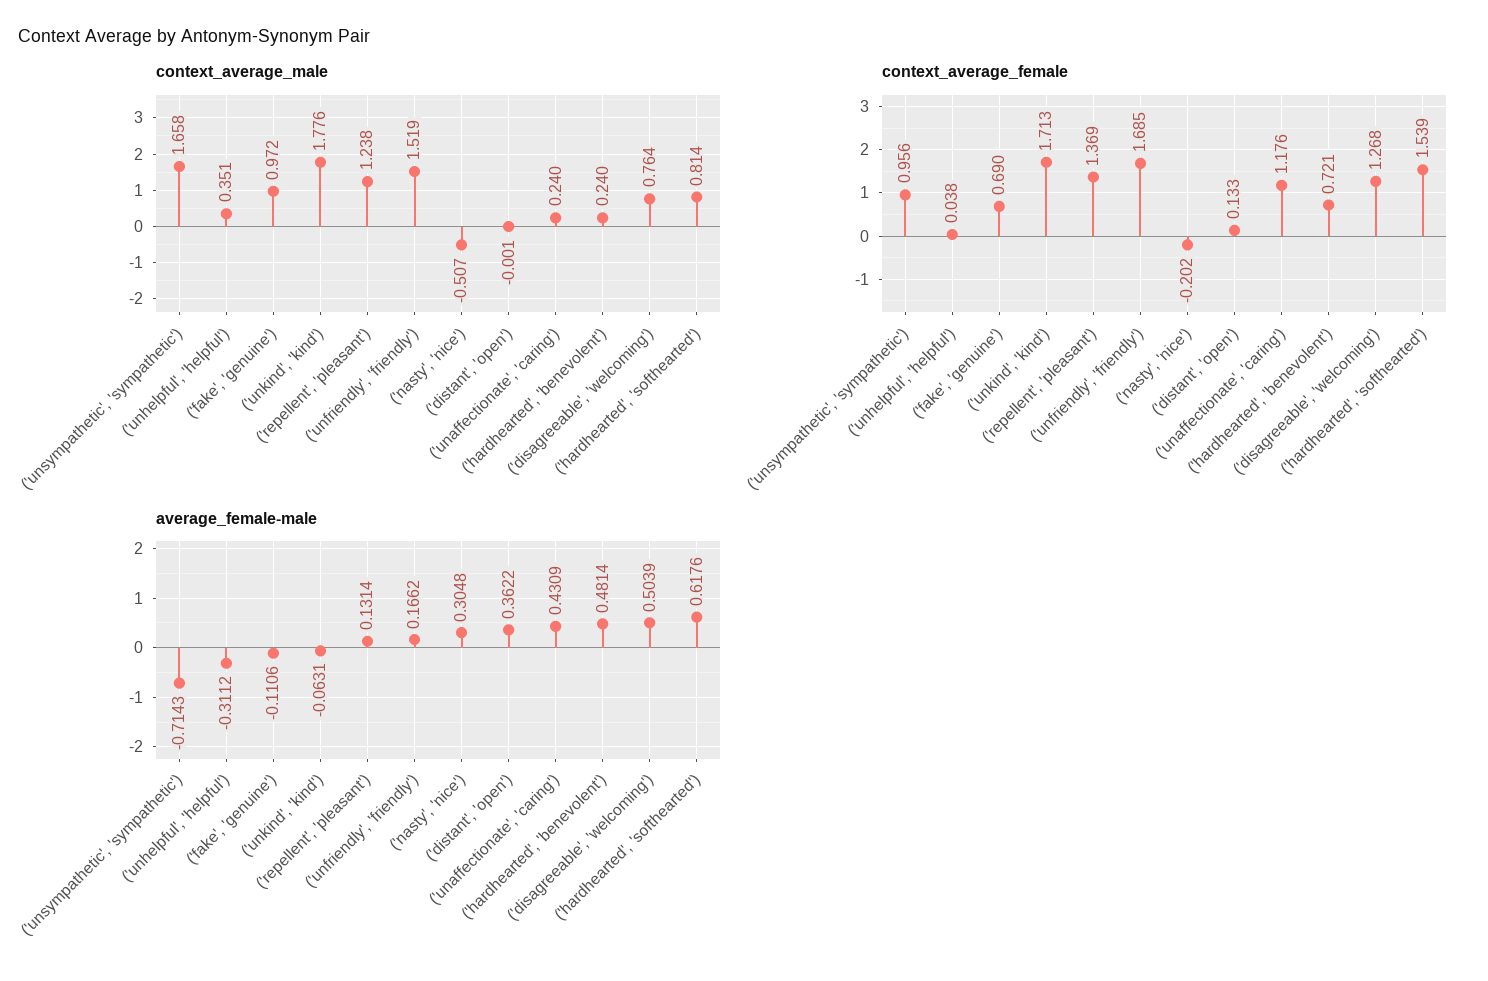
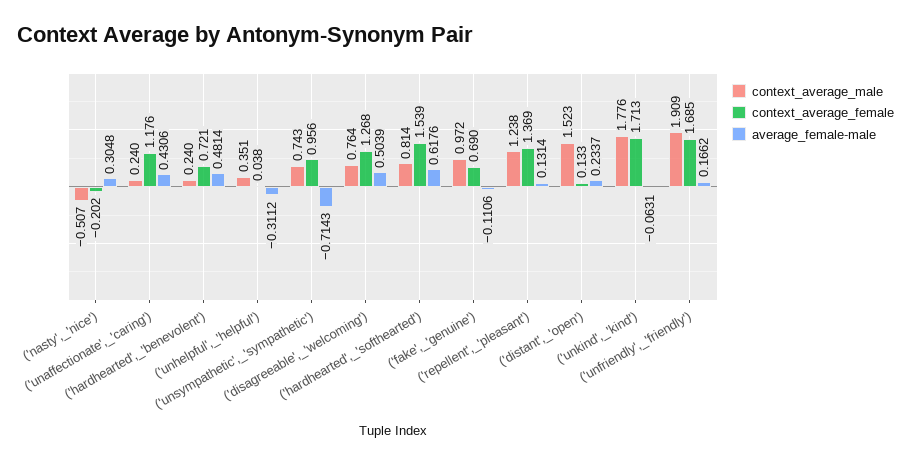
context_average_male, ('unsympathetic', 'sympathetic'): 1.658 -> 0.743
context_average_male, ('unfriendly', 'friendly'): 1.519 -> 1.909
context_average_male, ('distant', 'open'): -0.001 -> 1.523
average_female-male, ('distant', 'open'): 0.3622 -> 0.2337
average_female-male, ('unaffectionate', 'caring'): 0.4309 -> 0.4306

